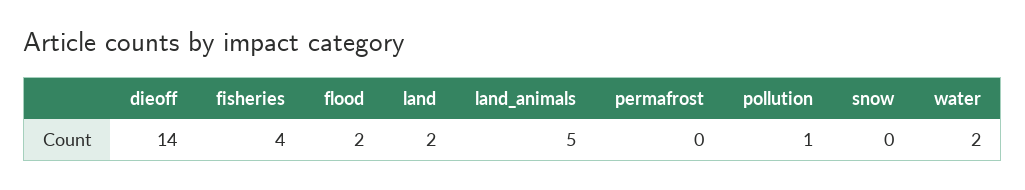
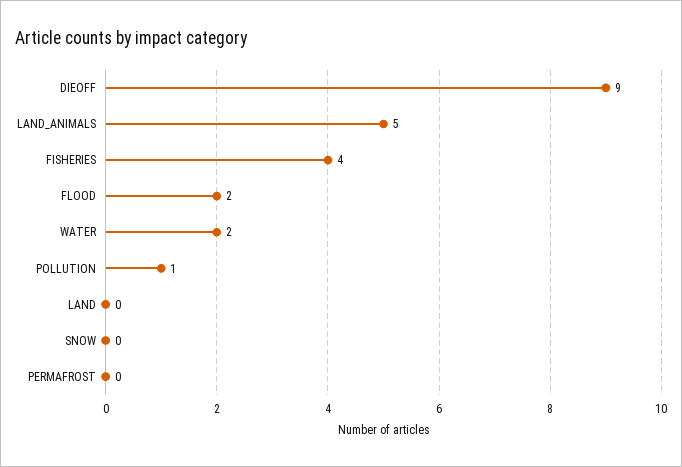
dieoff: 14 -> 9
land: 2 -> 0

